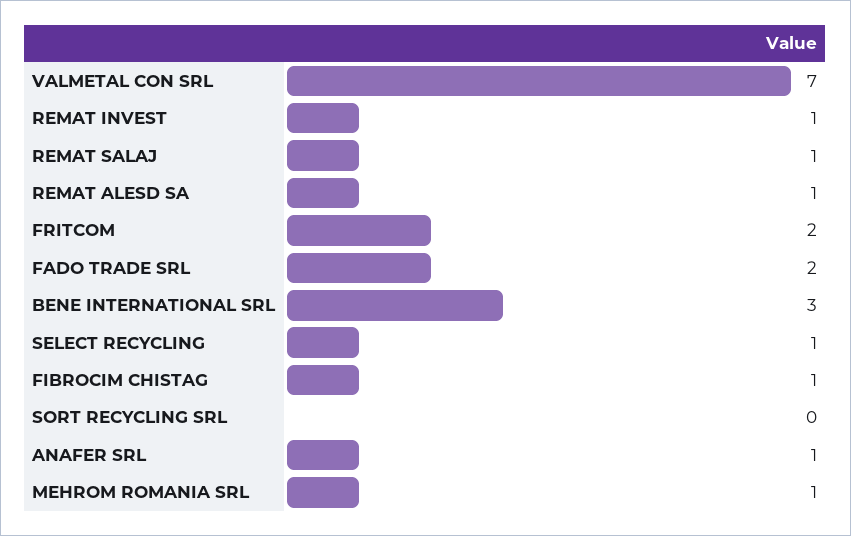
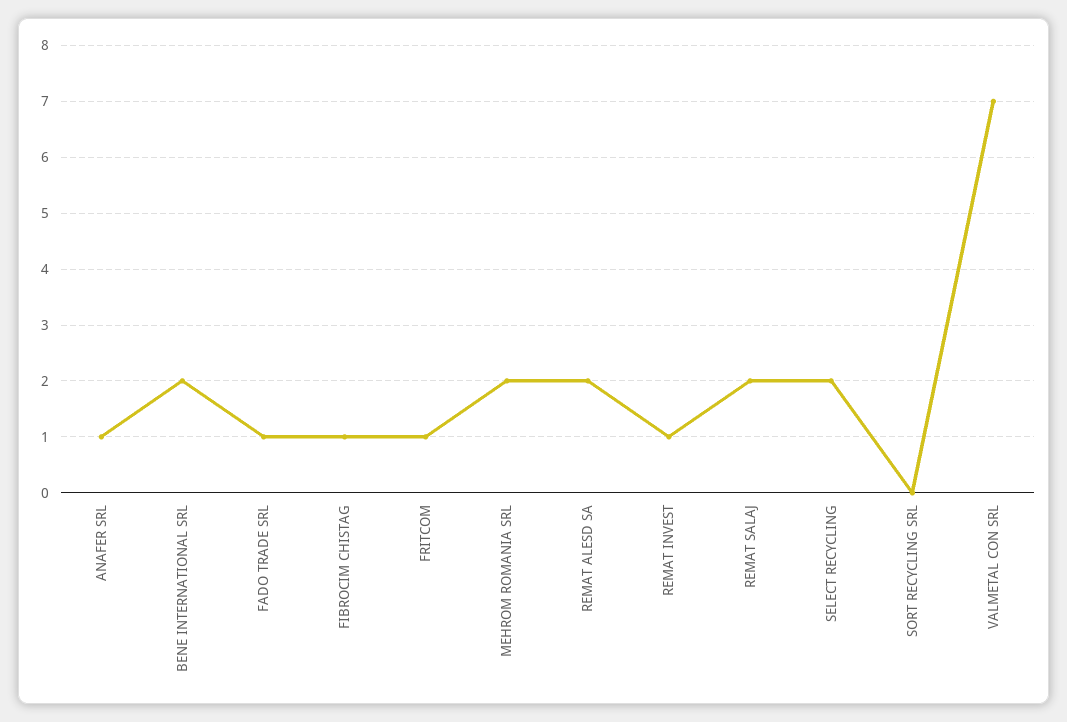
REMAT SALAJ: 1 -> 2
REMAT ALESD SA: 1 -> 2
FRITCOM: 2 -> 1
FADO TRADE SRL: 2 -> 1
BENE INTERNATIONAL SRL: 3 -> 2
SELECT RECYCLING: 1 -> 2
MEHROM ROMANIA SRL: 1 -> 2

